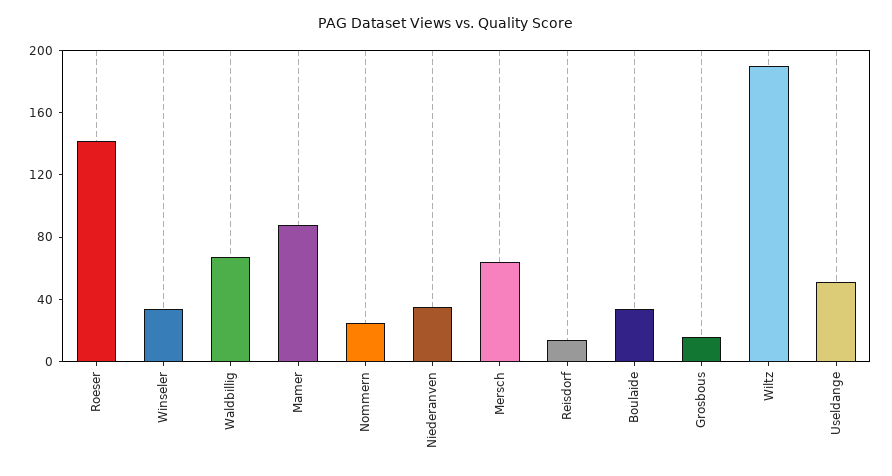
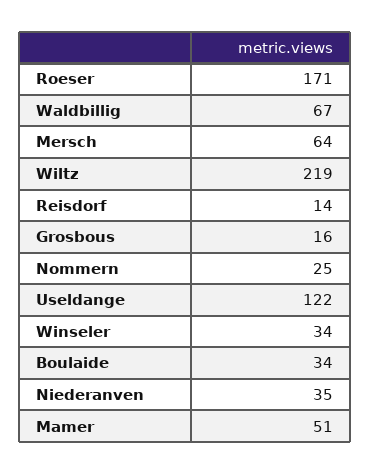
Roeser: 140 -> 171
Mamer: 90 -> 51
Wiltz: 190 -> 219
Useldange: 50 -> 122

